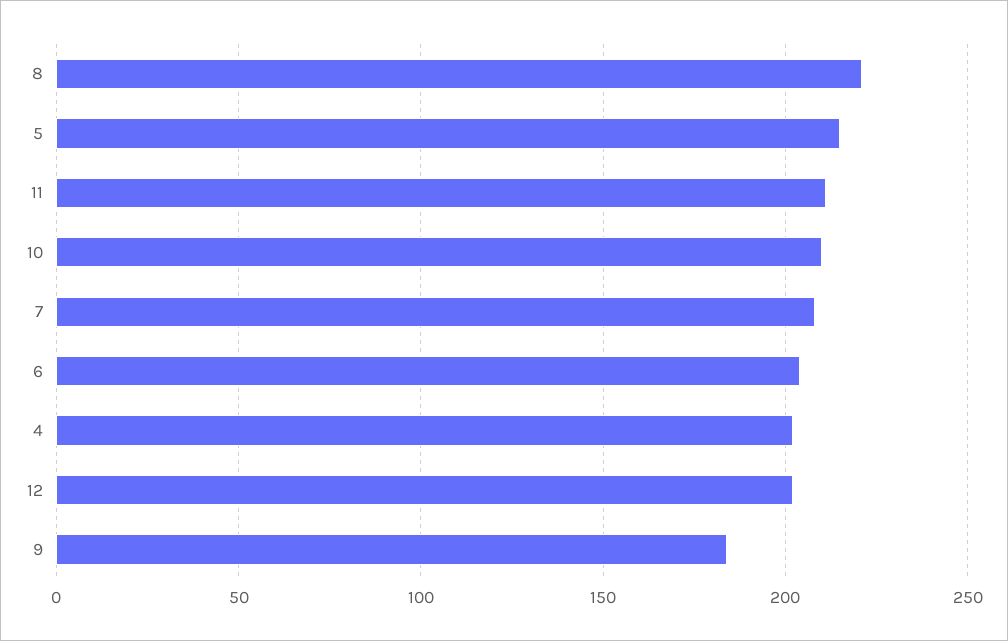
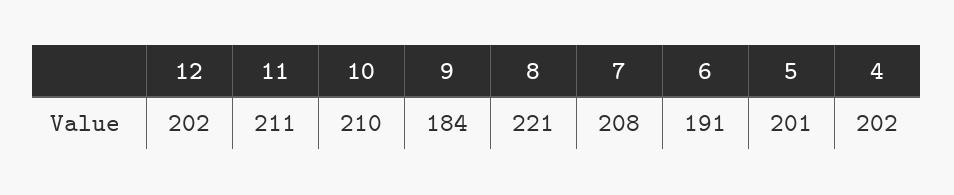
5: 215 -> 201
6: 205 -> 191

